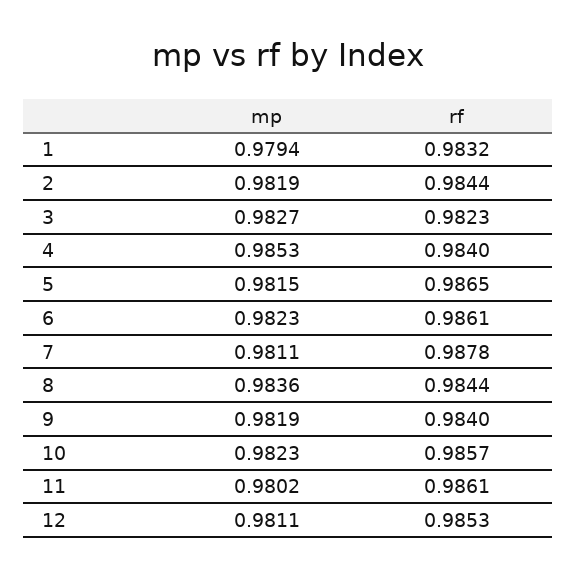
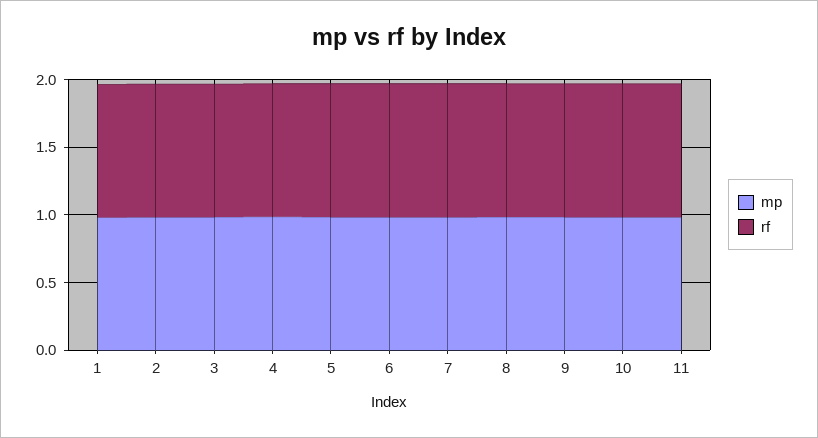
mp, 12: 0.9811 -> none
rf, 12: 0.9853 -> none

